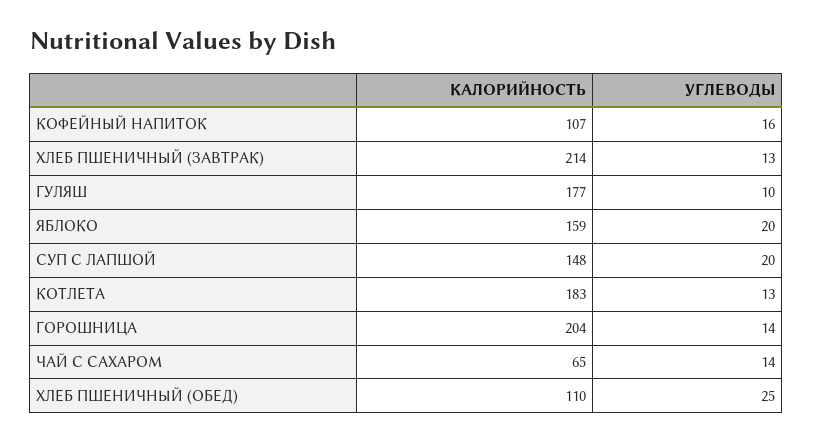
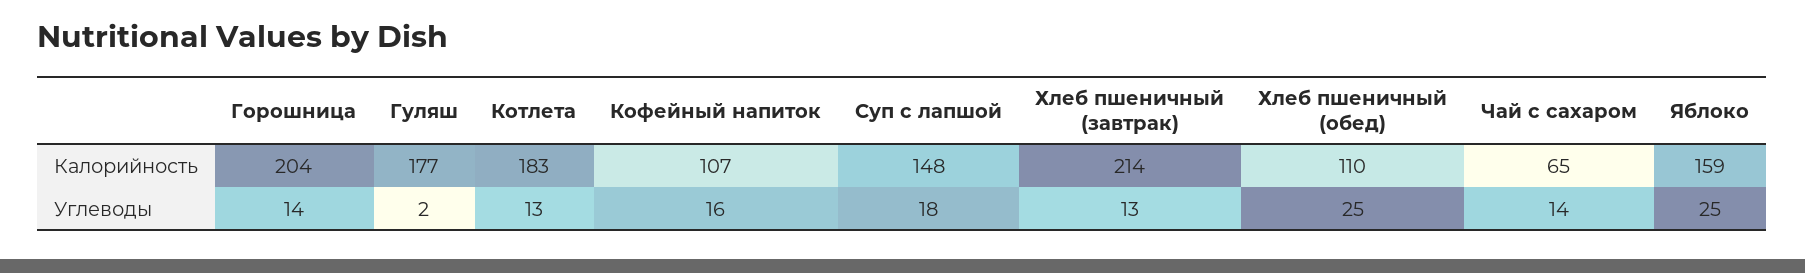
УГЛЕВОДЫ, ГУЛЯШ: 10 -> 2
УГЛЕВОДЫ, ЯБЛОКО: 20 -> 25
УГЛЕВОДЫ, СУП С ЛАПШОЙ: 20 -> 18

